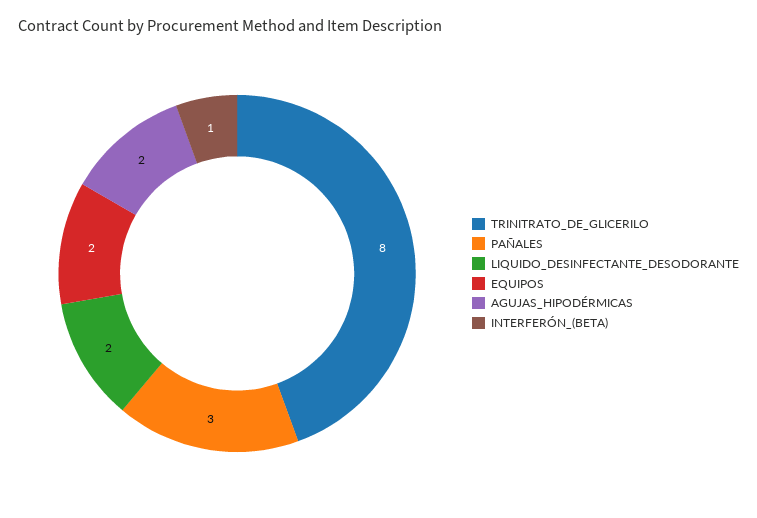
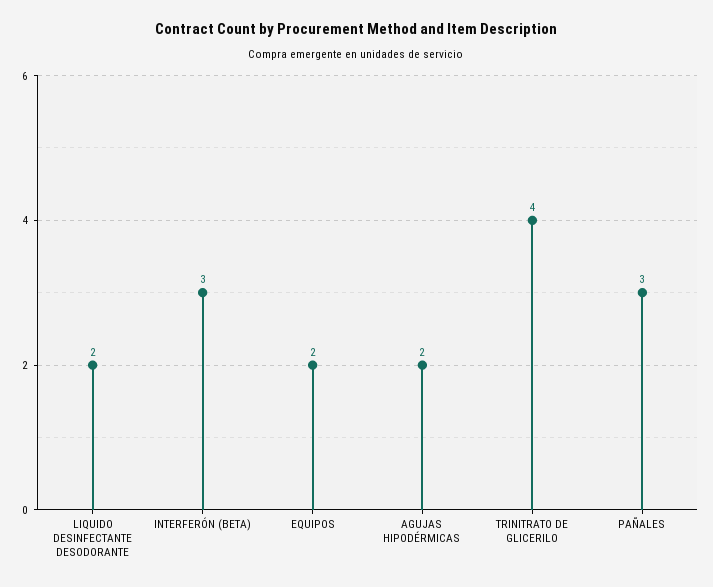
TRINITRATO_DE_GLICERILO: 8 -> 4
INTERFERÓN_(BETA): 1 -> 3

